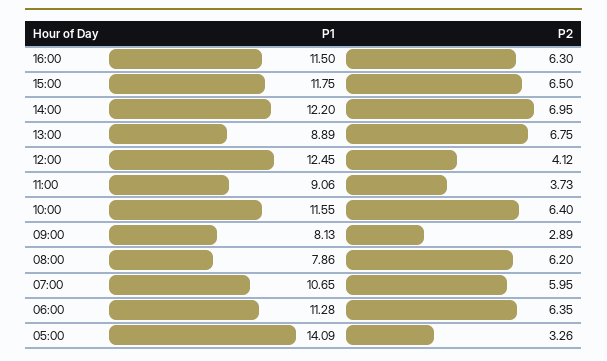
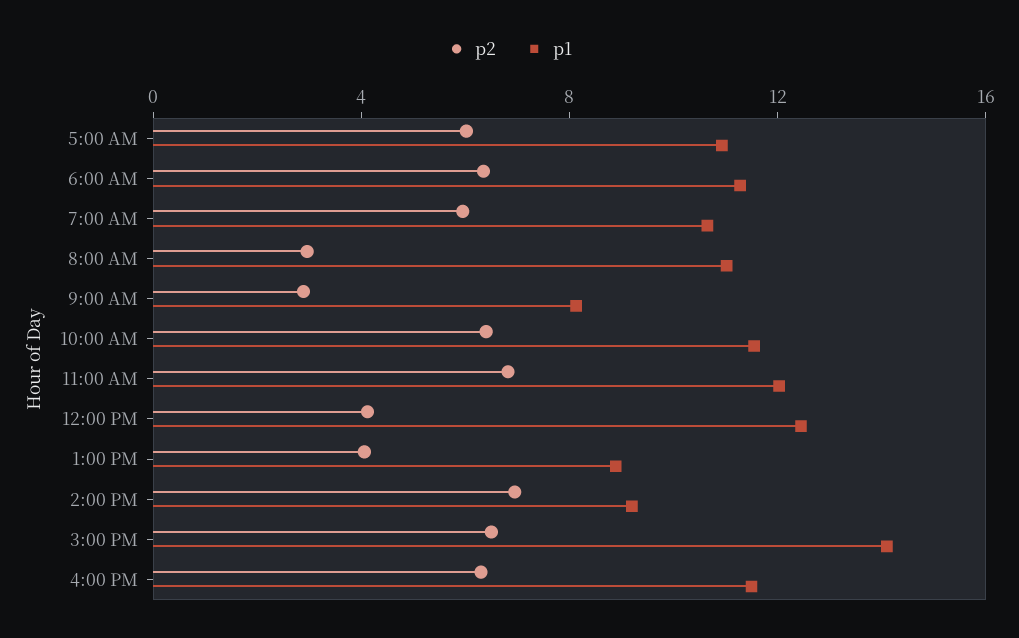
P1, 15:00: 11.75 -> 14
P1, 14:00: 12.2 -> 9
P2, 13:00: 6.75 -> 4
P1, 11:00: 9.06 -> 12
P2, 11:00: 3.73 -> 7
P1, 08:00: 7.86 -> 11
P2, 08:00: 6.2 -> 3
P1, 05:00: 14.09 -> 11
P2, 05:00: 3.26 -> 6

